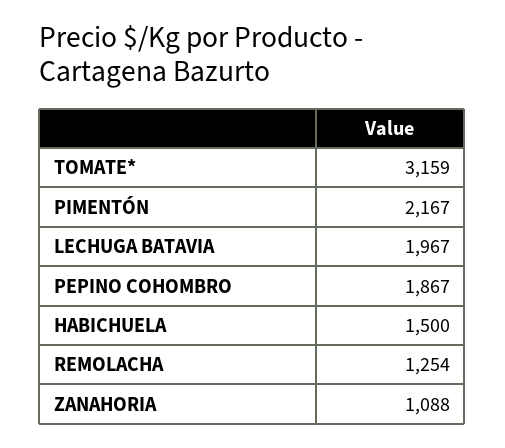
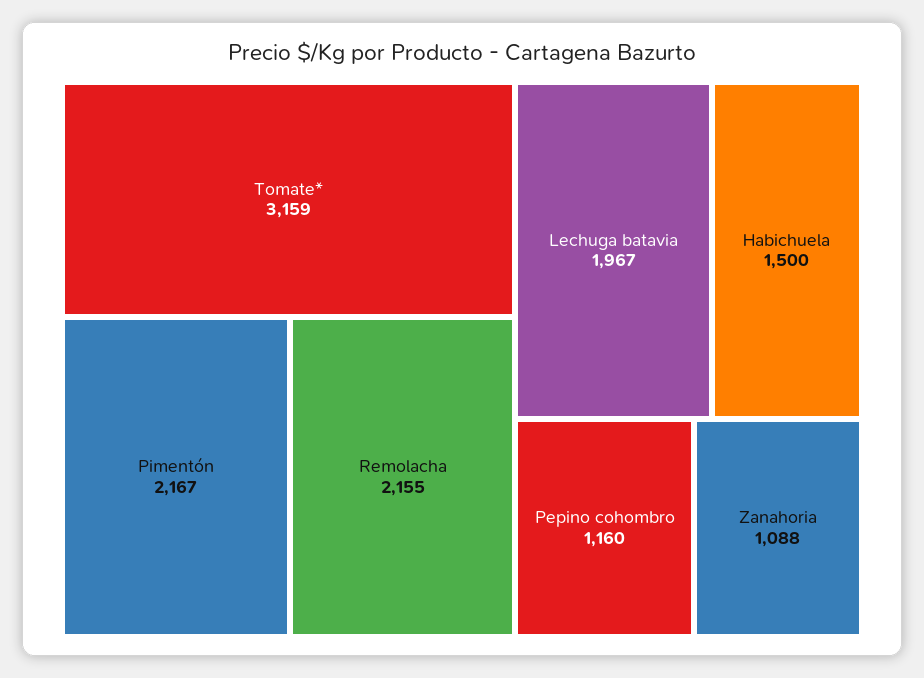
PEPINO COHOMBRO: 1867 -> 1160
REMOLACHA: 1254 -> 2155

